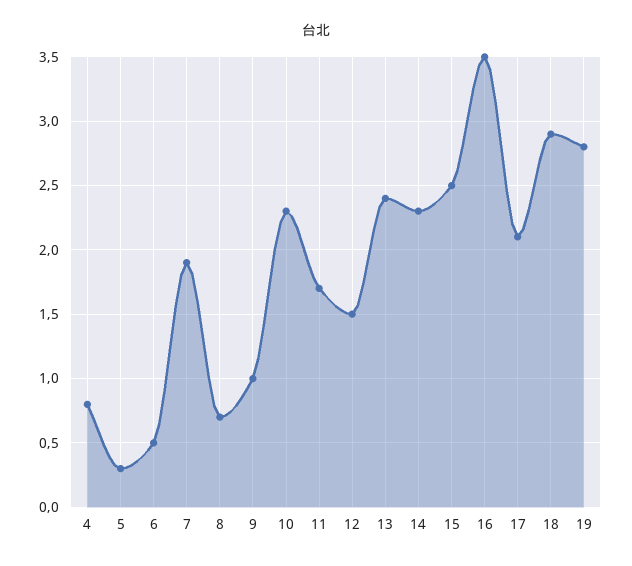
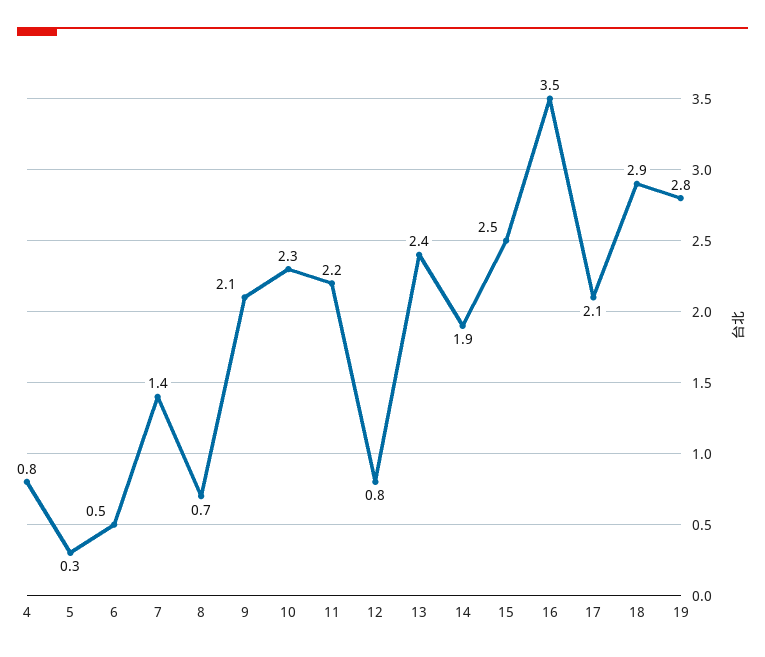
7: 1.9 -> 1.4
9: 1 -> 2.1
11: 1.7 -> 2.2
12: 1.5 -> 0.8
14: 2.3 -> 1.9

